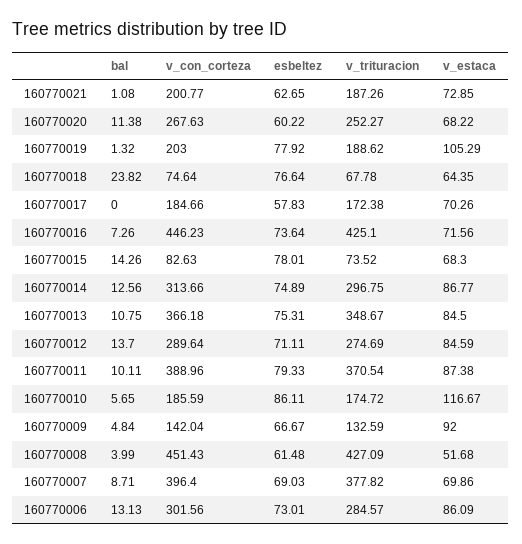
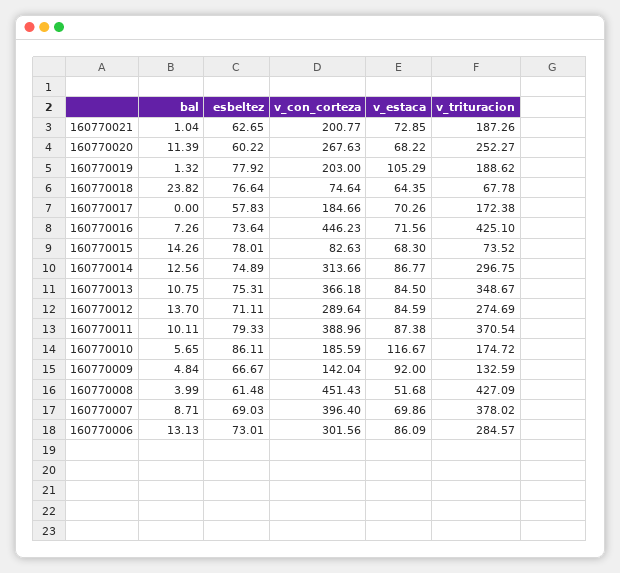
bal, 160770021: 1.08 -> 1.04
bal, 160770020: 11.38 -> 11.39
v_trituracion, 160770007: 377.82 -> 378.02

